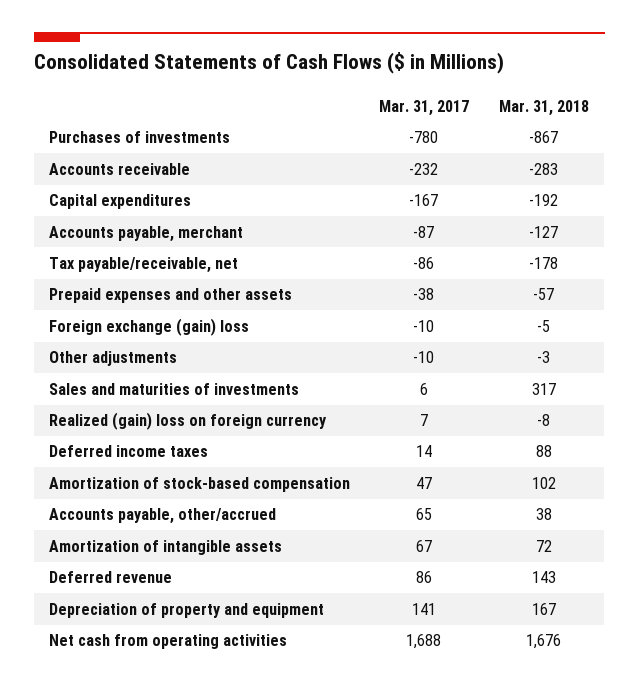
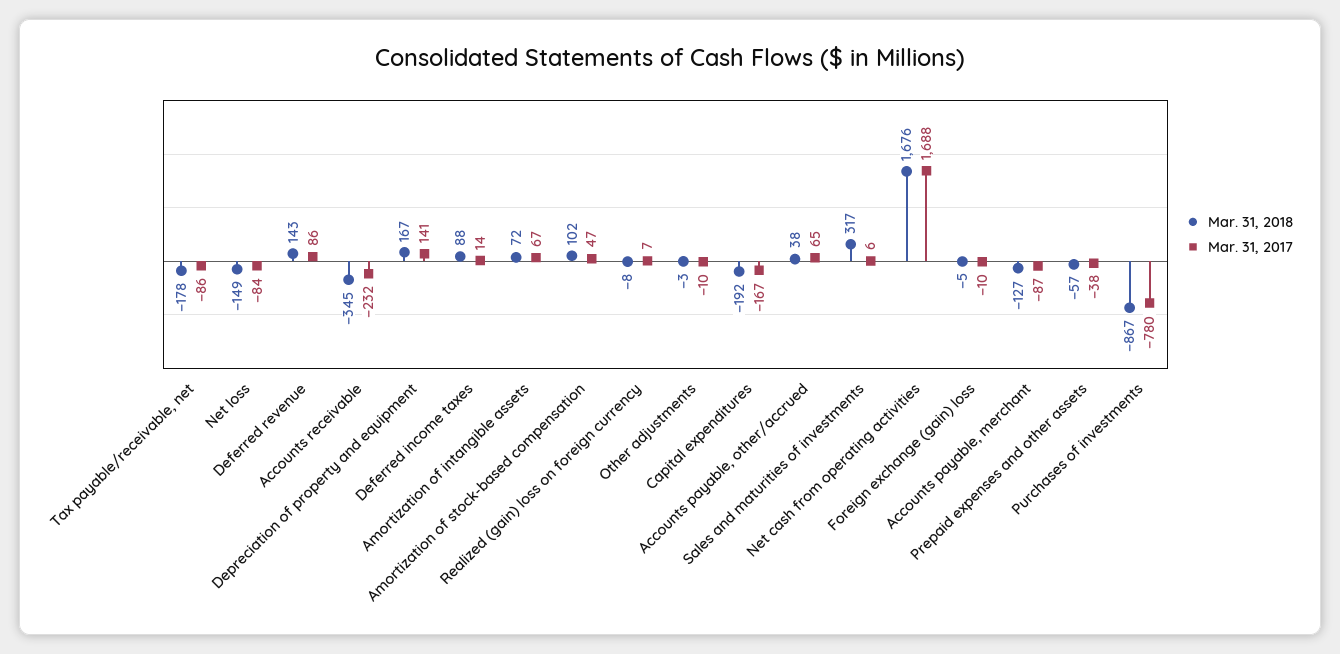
Mar. 31, 2018, Accounts receivable: -283 -> -345
Mar. 31, 2018, Net loss: none -> -149
Mar. 31, 2017, Net loss: none -> -84

